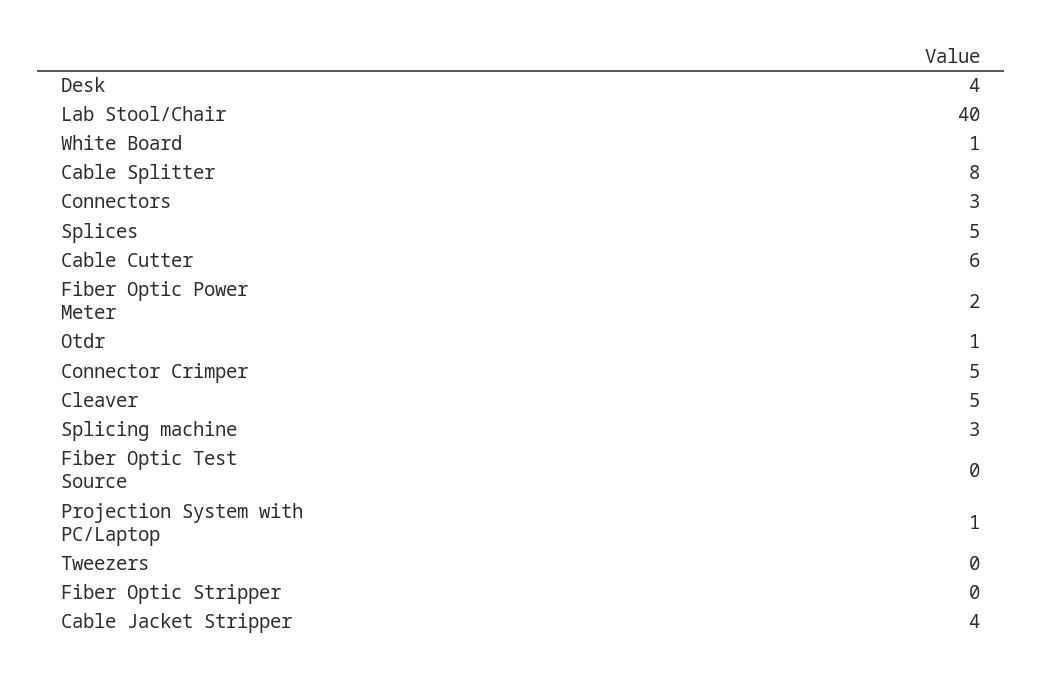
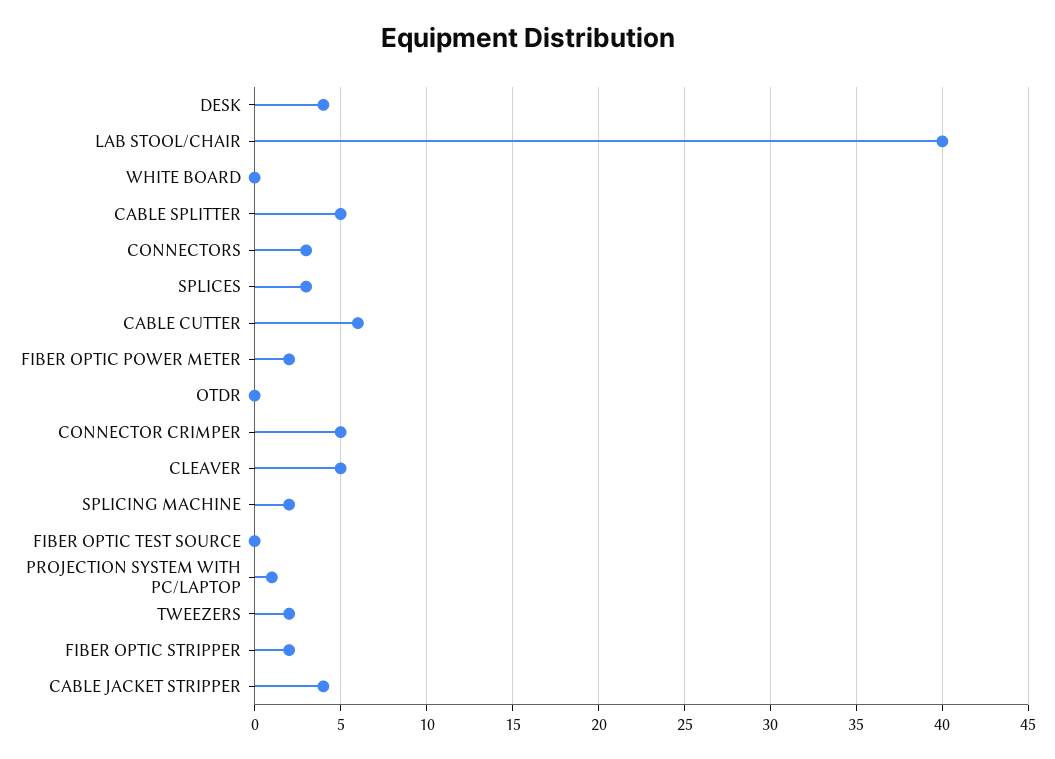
White Board: 1 -> 0
Cable Splitter: 8 -> 5
Splices: 5 -> 3
Otdr: 1 -> 0
Splicing machine: 3 -> 2
Tweezers: 0 -> 2
Fiber Optic Stripper: 0 -> 2

